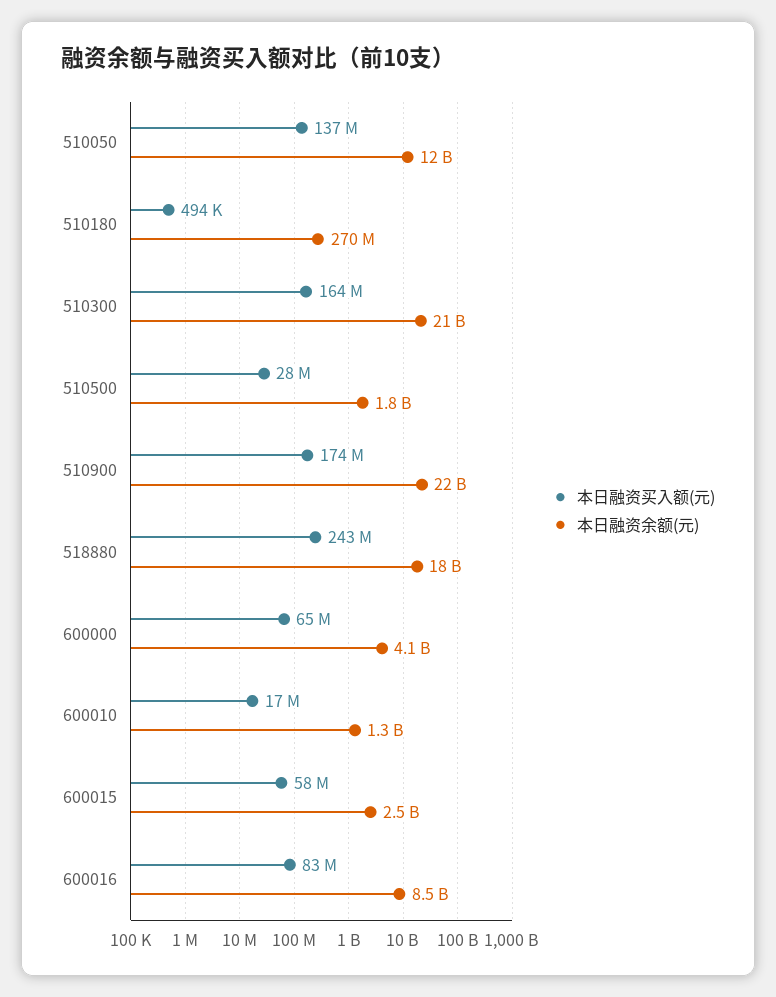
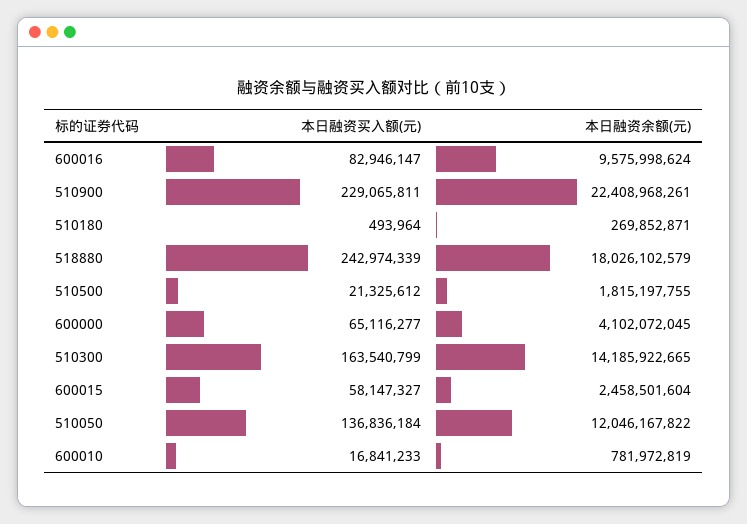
本日融资余额(元), 510300: 21000000000 -> 14185922665
本日融资买入额(元), 510500: 28000000 -> 21325612
本日融资买入额(元), 510900: 174000000 -> 229065811
本日融资余额(元), 600010: 1300000000 -> 781972819
本日融资余额(元), 600016: 8500000000 -> 9575998624

